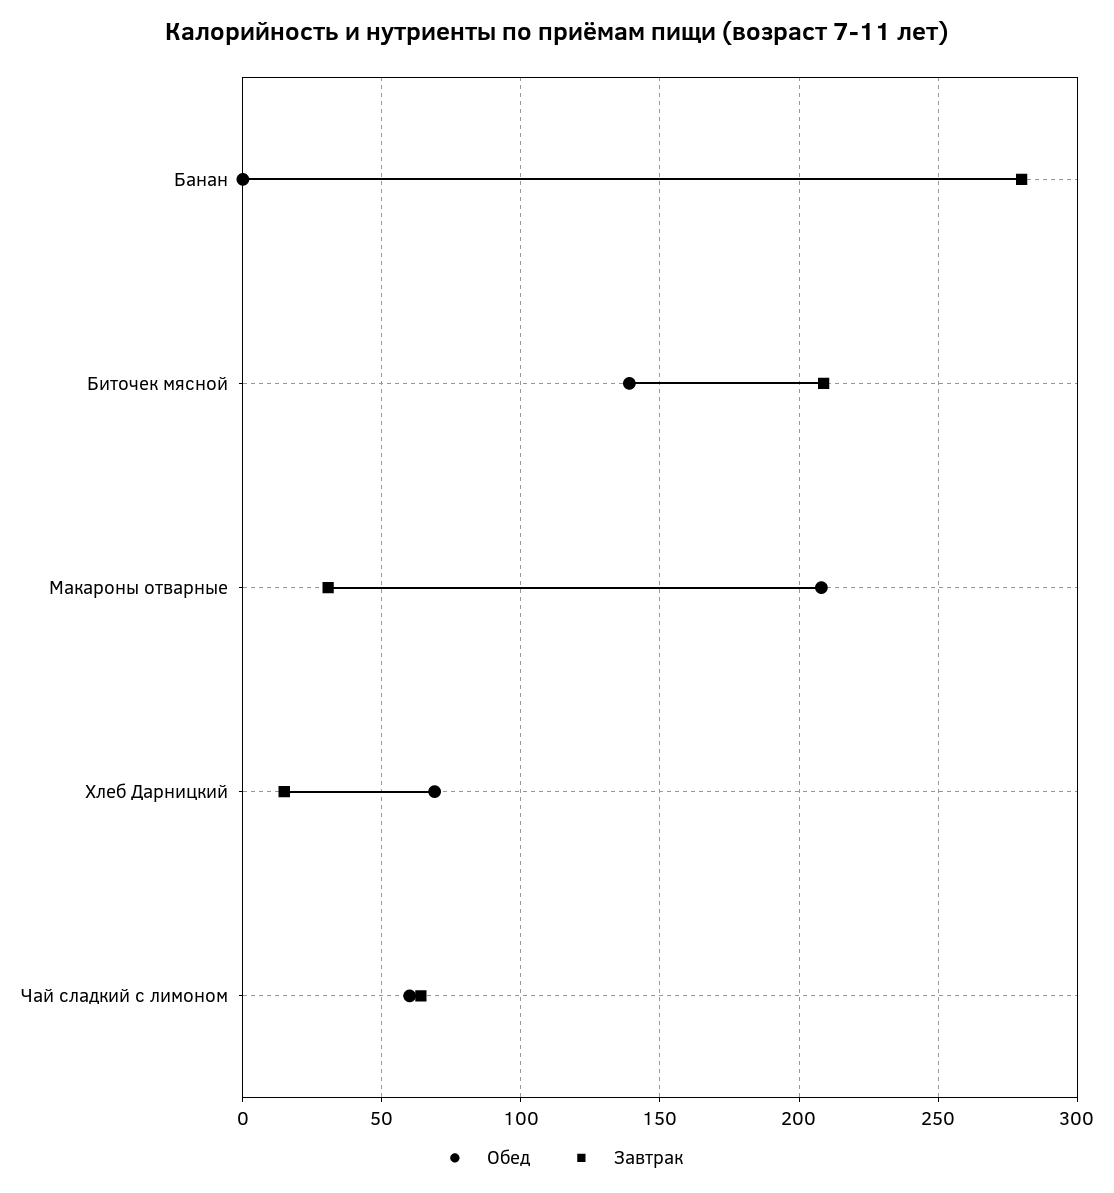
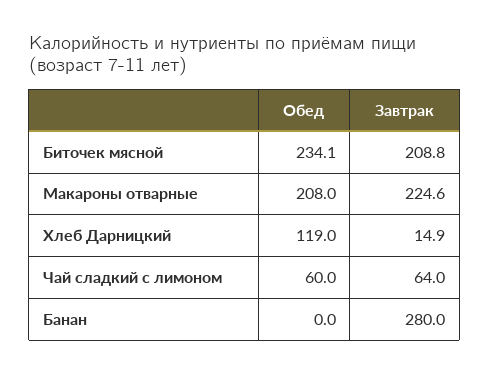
Обед, Биточек мясной: 140 -> 234.1
Завтрак, Макароны отварные: 30 -> 224.6
Обед, Хлеб Дарницкий: 70 -> 119

